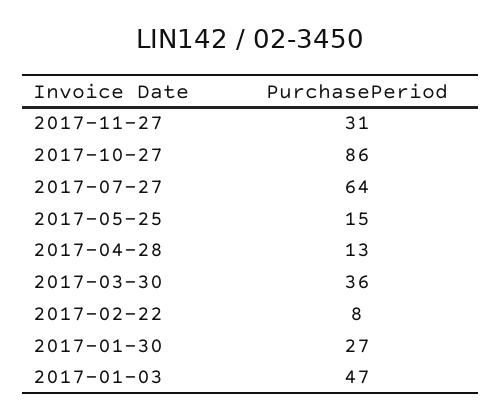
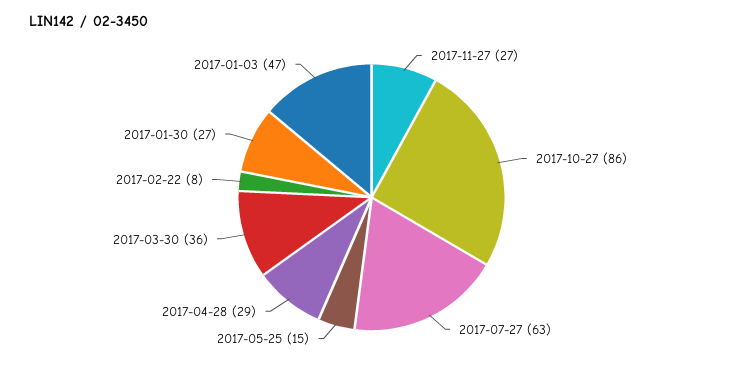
2017-11-27: 31 -> 27
2017-07-27: 64 -> 63
2017-04-28: 13 -> 29

